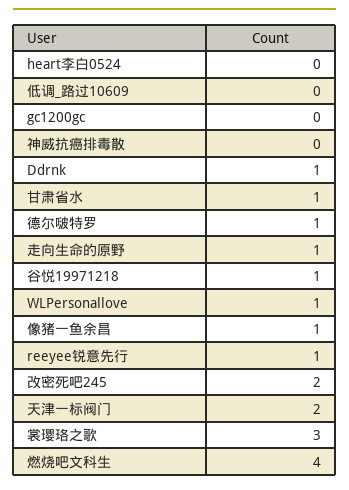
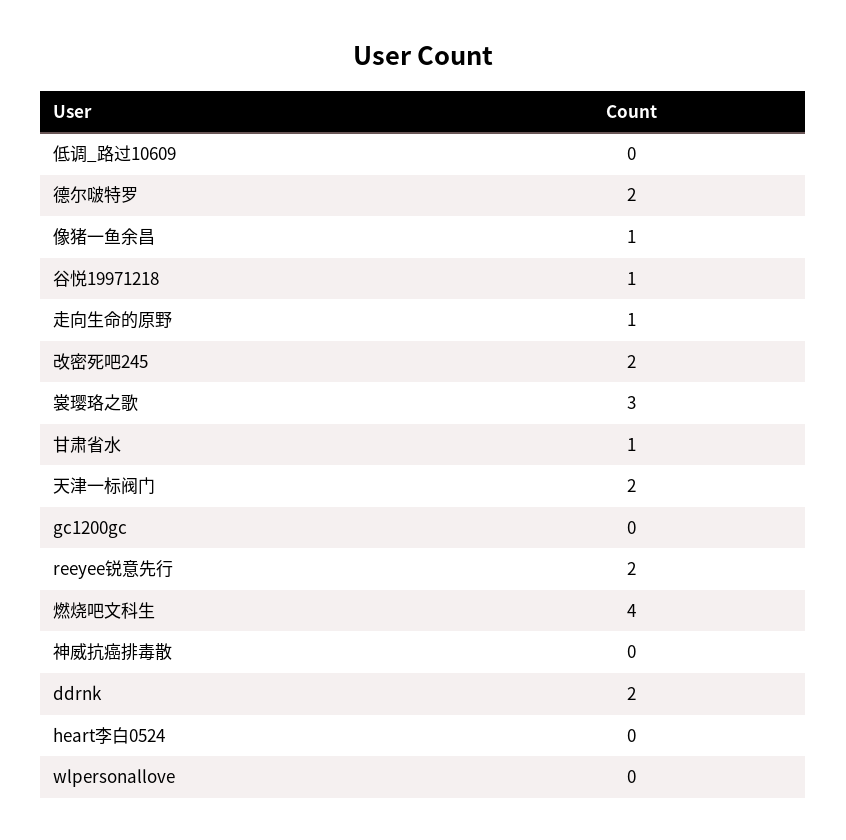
Ddrnk: 1 -> 2
德尔啵特罗: 1 -> 2
WLPersonallove: 1 -> 0
reeyee锐意先行: 1 -> 2

